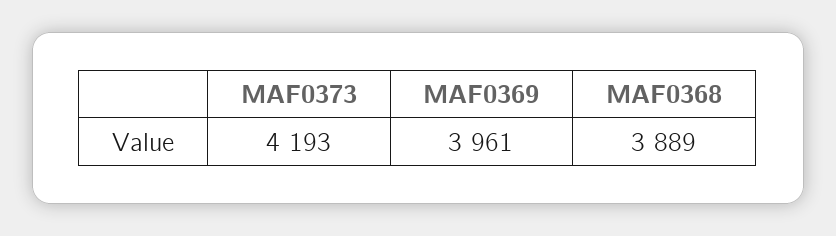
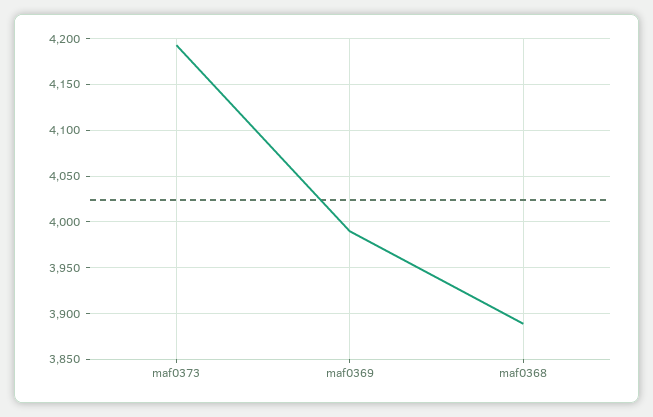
MAF0369: 3961 -> 3990

